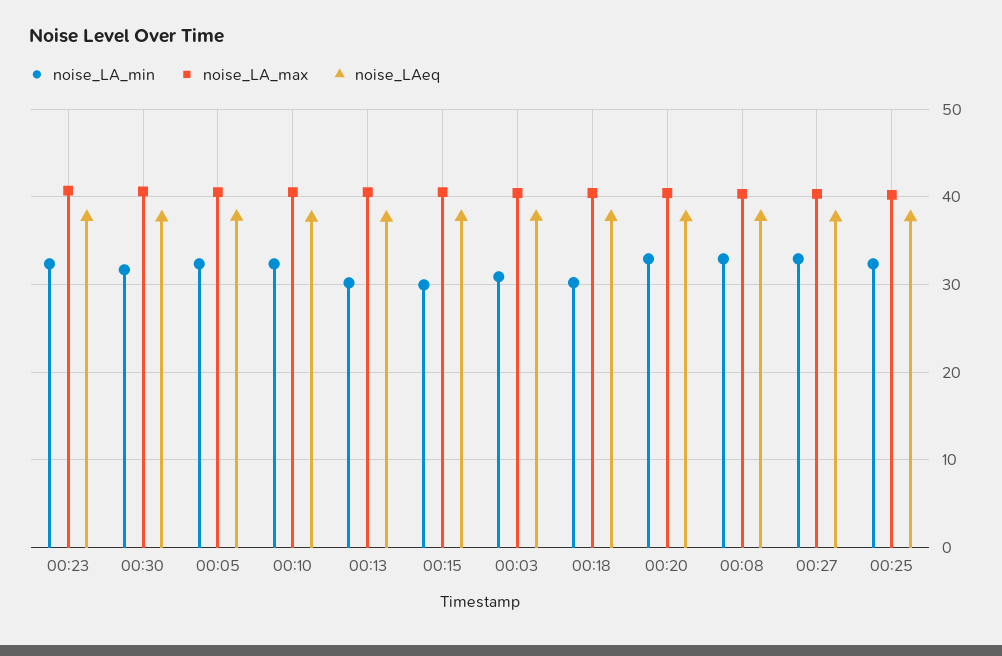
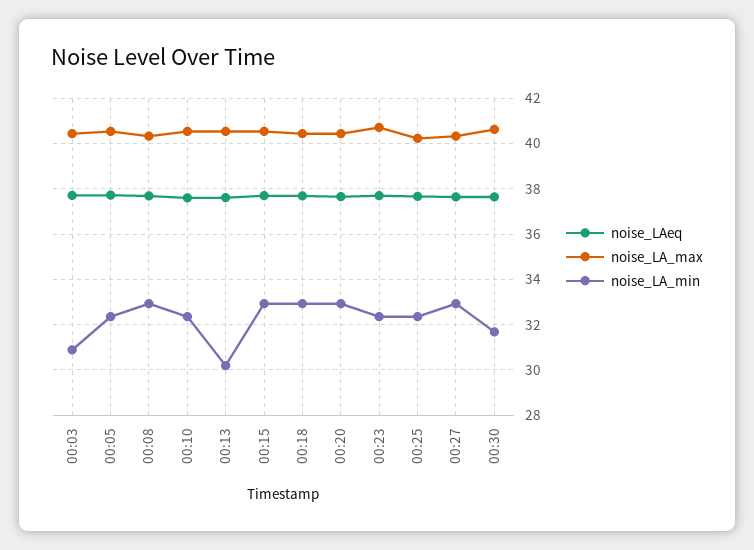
noise_LA_min, 00:15: 30 -> 33
noise_LA_min, 00:18: 30 -> 33

